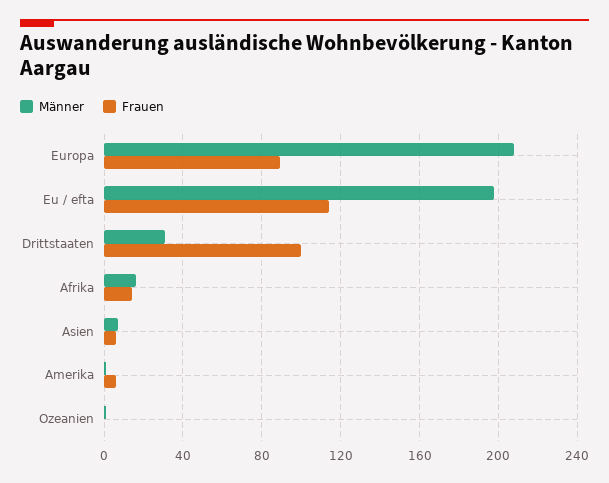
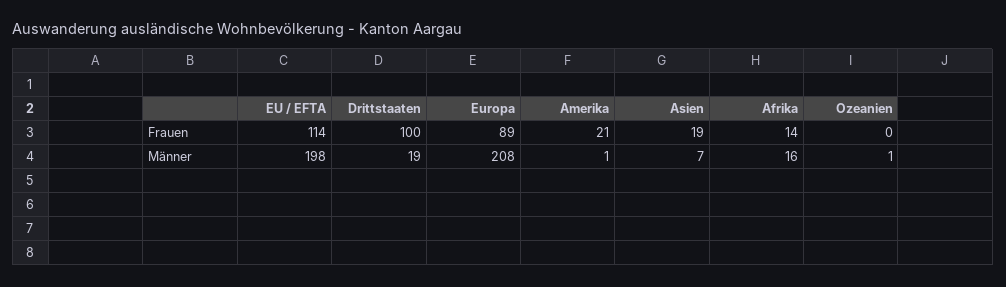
Männer, Drittstaaten: 30 -> 19
Frauen, Asien: 5 -> 19
Frauen, Amerika: 5 -> 21

